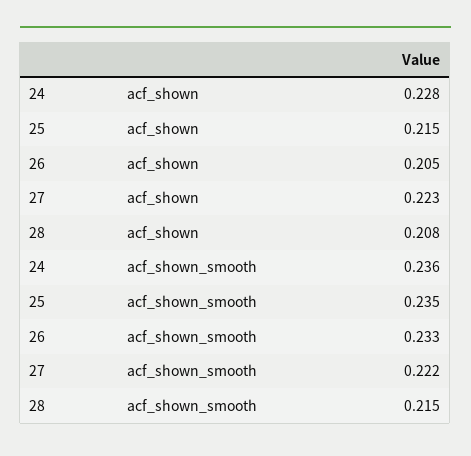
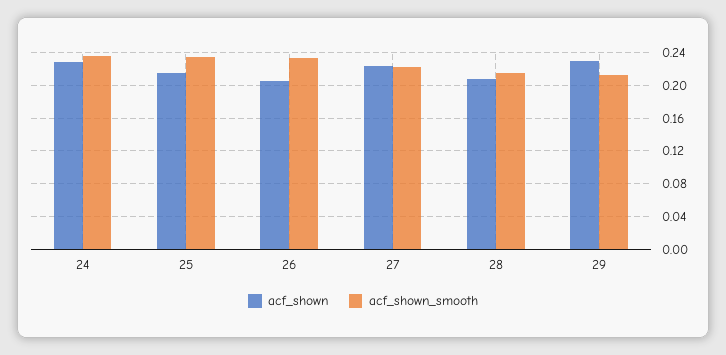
acf_shown, 29: none -> 0.23
acf_shown_smooth, 29: none -> 0.21

